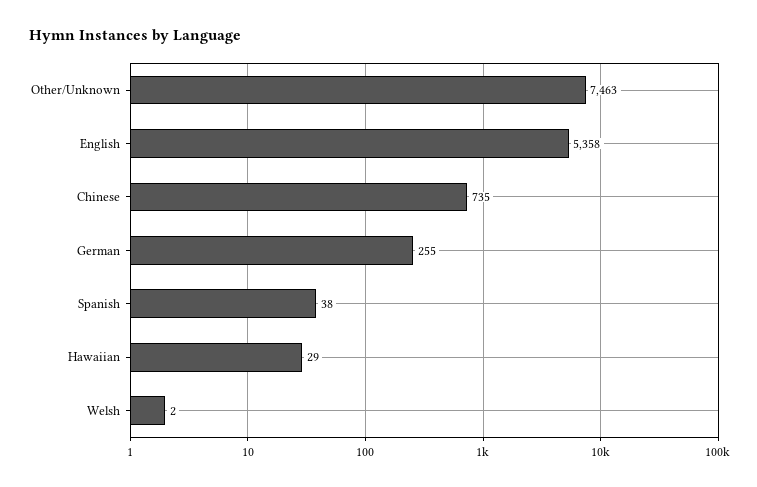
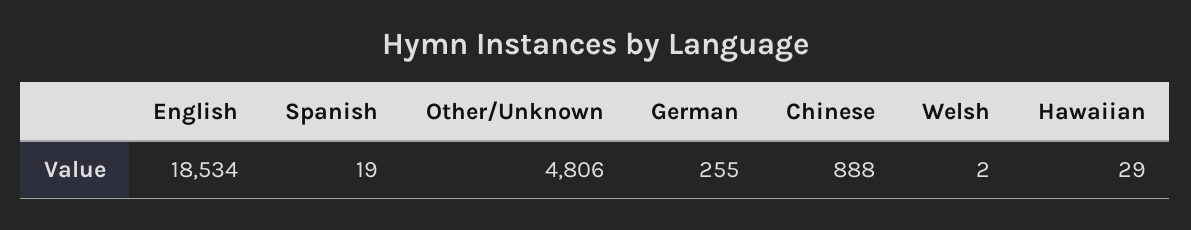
Other/Unknown: 7463 -> 4806
English: 5358 -> 18534
Chinese: 735 -> 888
Spanish: 38 -> 19

